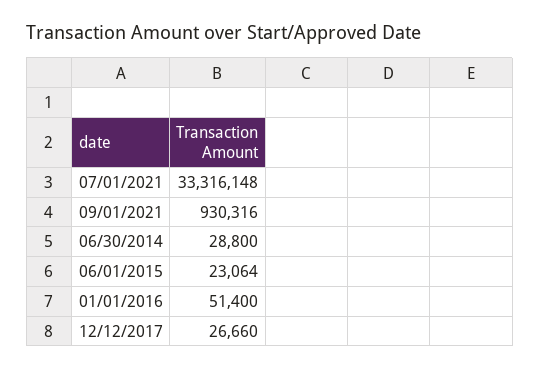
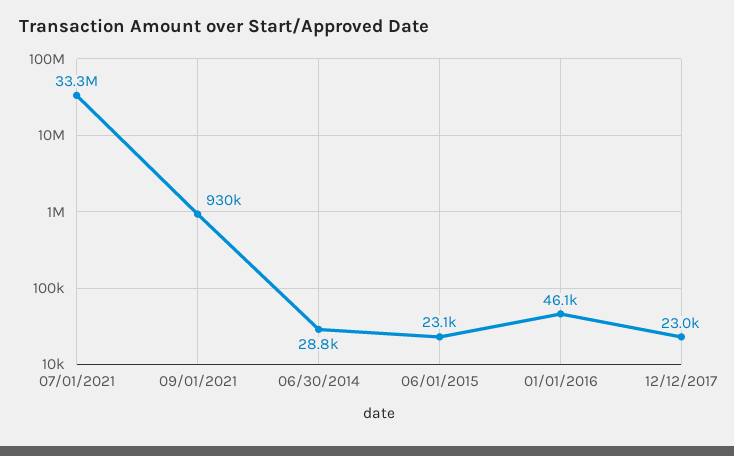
01/01/2016: 51400 -> 46100
12/12/2017: 26660 -> 23000

